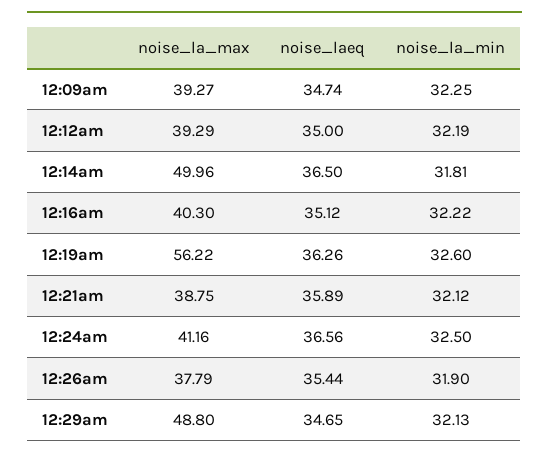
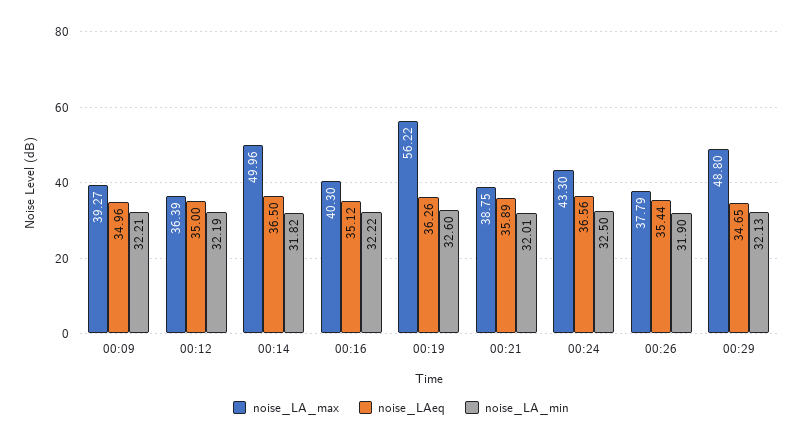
noise_laeq, 12:09am: 34.74 -> 34.96
noise_la_min, 12:09am: 32.25 -> 32.21
noise_la_max, 12:12am: 39.29 -> 36.39
noise_la_min, 12:14am: 31.81 -> 31.82
noise_la_min, 12:21am: 32.12 -> 32.01
noise_la_max, 12:24am: 41.16 -> 43.3

